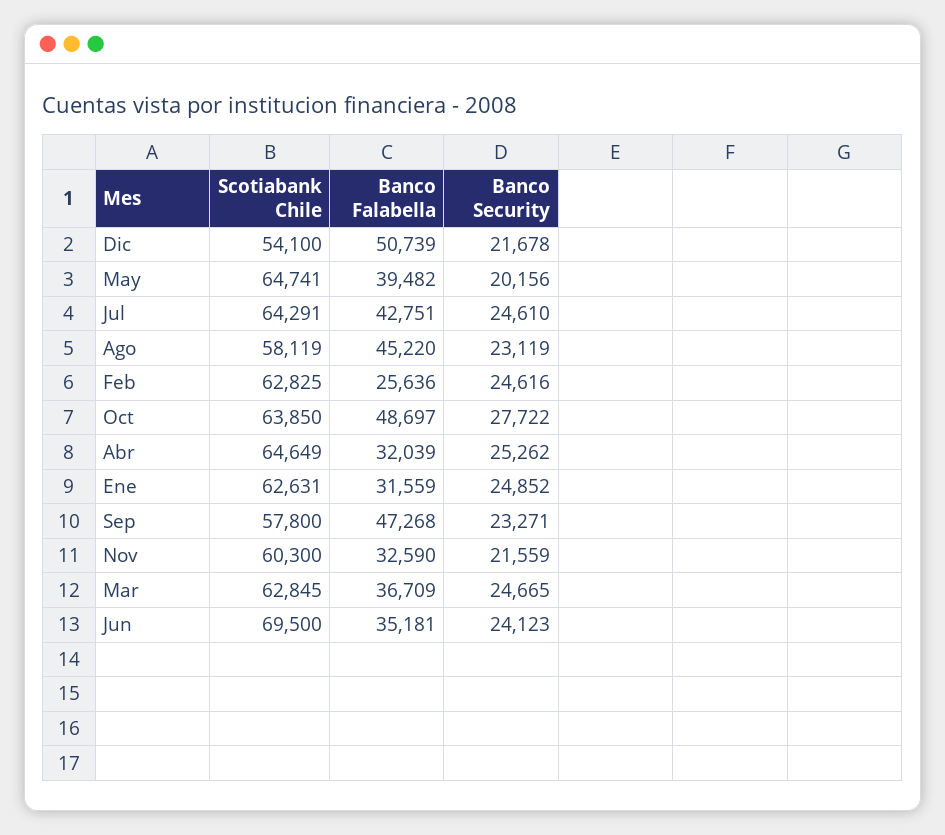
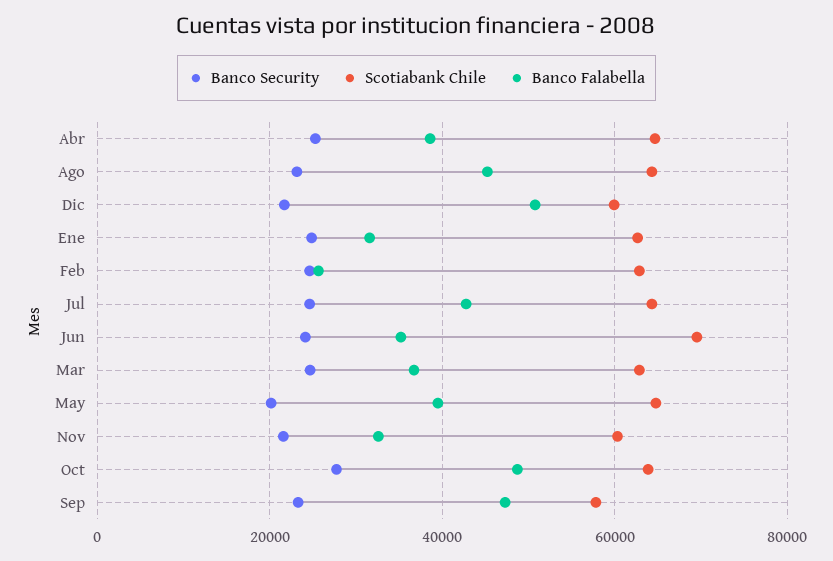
Scotiabank Chile, Dic: 54100 -> 60000
Scotiabank Chile, Ago: 58119 -> 64000
Banco Falabella, Abr: 32039 -> 38000

